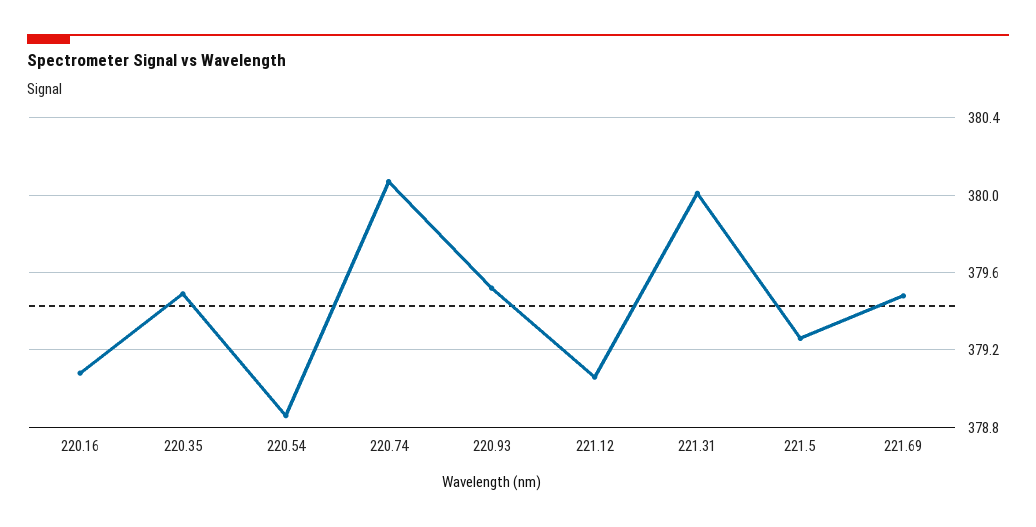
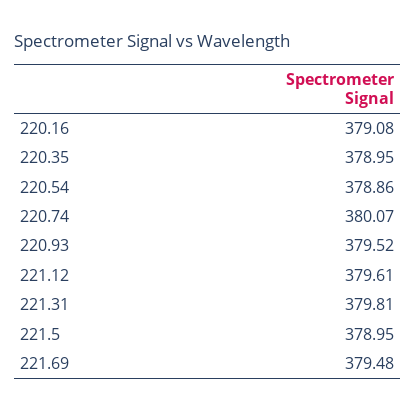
220.35: 379.5 -> 378.95
221.12: 379.05 -> 379.61
221.31: 380 -> 379.81
221.5: 379.25 -> 378.95

